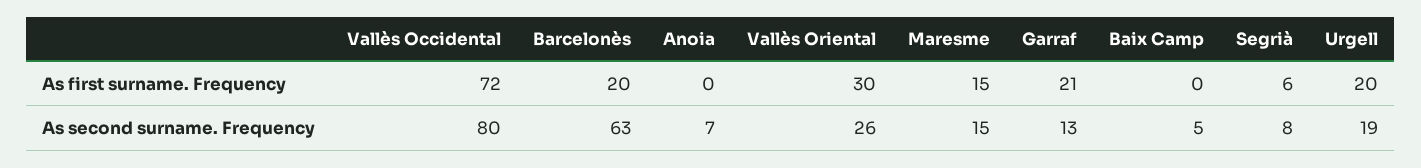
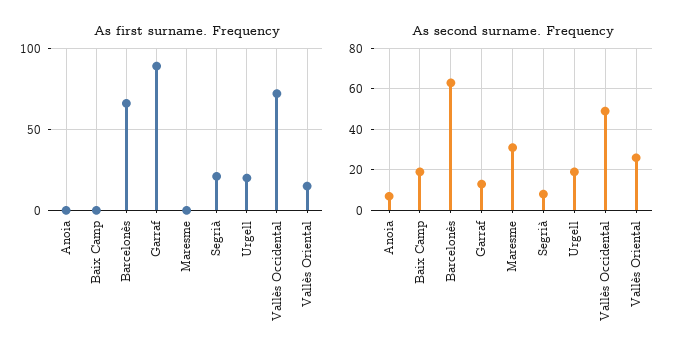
As first surname. Frequency, Barcelonès: 20 -> 65
As first surname. Frequency, Vallès Oriental: 30 -> 15
As first surname. Frequency, Maresme: 15 -> 0
As first surname. Frequency, Garraf: 21 -> 90
As first surname. Frequency, Segrià: 6 -> 20
As second surname. Frequency, Vallès Occidental: 80 -> 50
As second surname. Frequency, Maresme: 15 -> 30
As second surname. Frequency, Baix Camp: 5 -> 20

